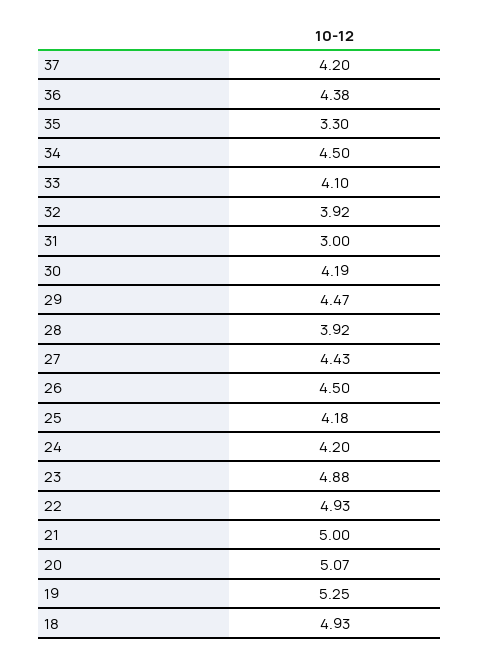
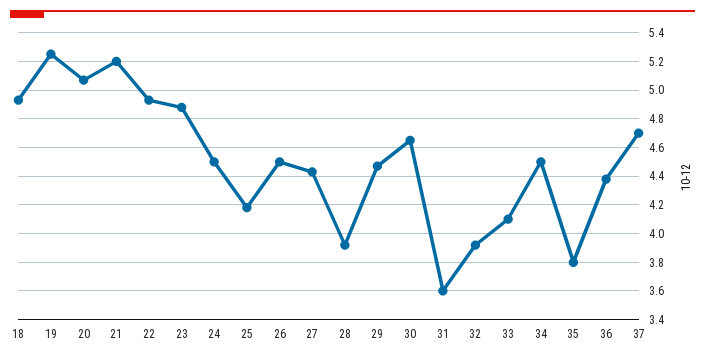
37: 4.2 -> 4.7
35: 3.3 -> 3.8
31: 3 -> 3.6
30: 4.19 -> 4.65
24: 4.2 -> 4.5
21: 5 -> 5.2

